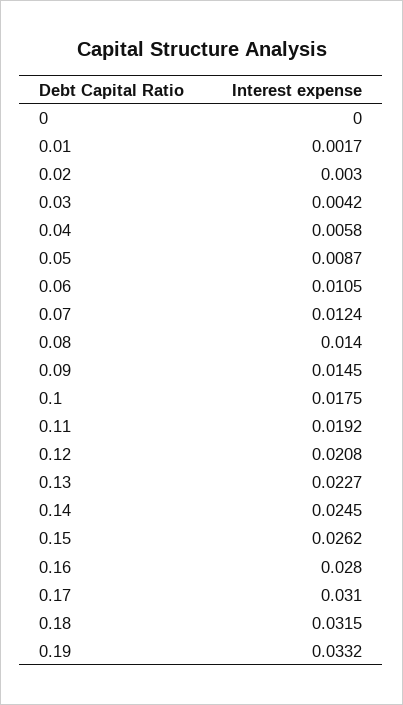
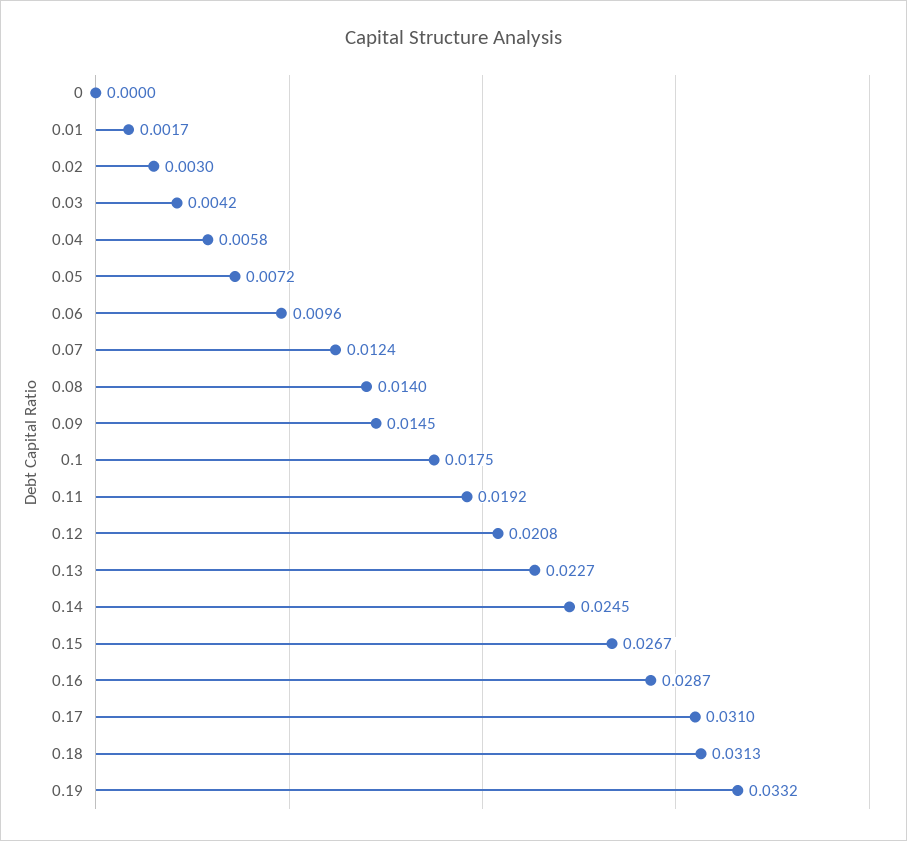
0.05: 0.0087 -> 0.0072
0.06: 0.0105 -> 0.0096
0.15: 0.0262 -> 0.0267
0.16: 0.028 -> 0.0287
0.18: 0.0315 -> 0.0313

